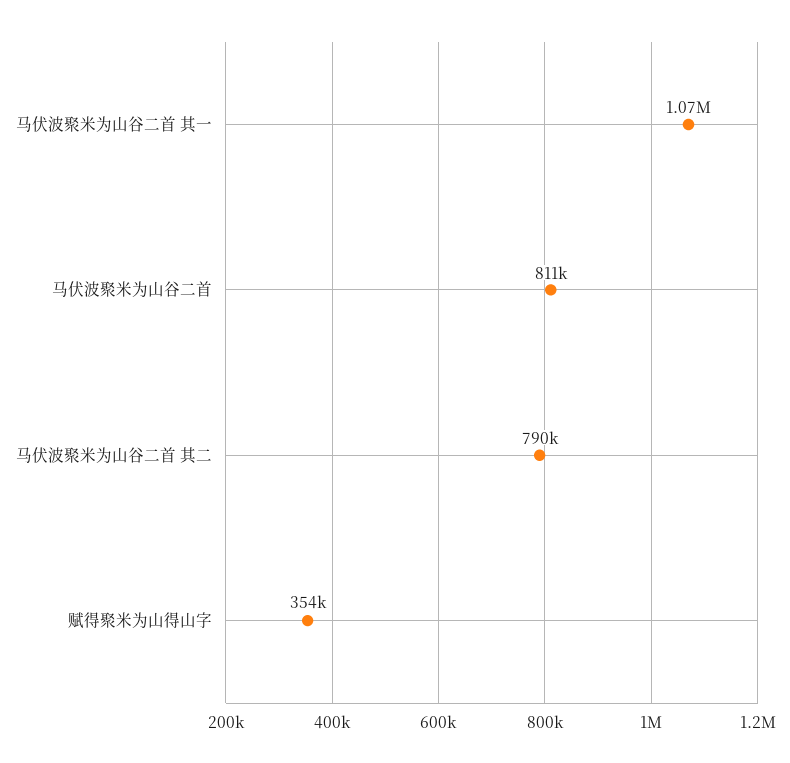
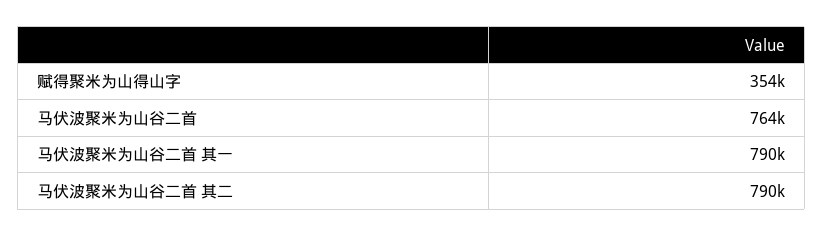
马伏波聚米为山谷二首 其一: 1070000 -> 790000
马伏波聚米为山谷二首: 811000 -> 764000

